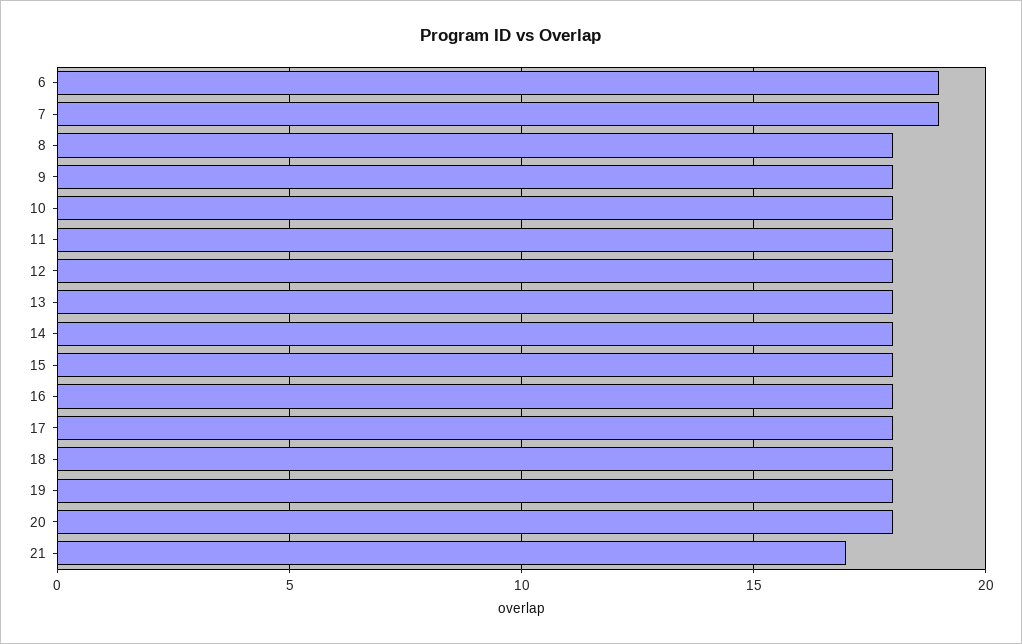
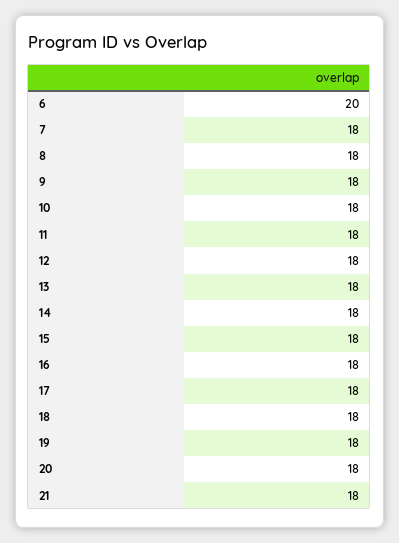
6: 19 -> 20
7: 19 -> 18
21: 17 -> 18

